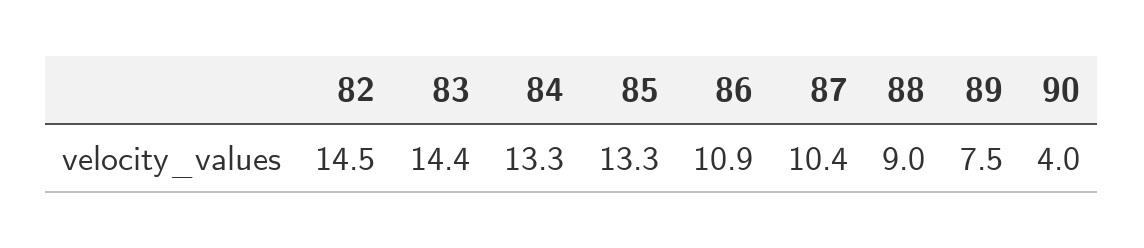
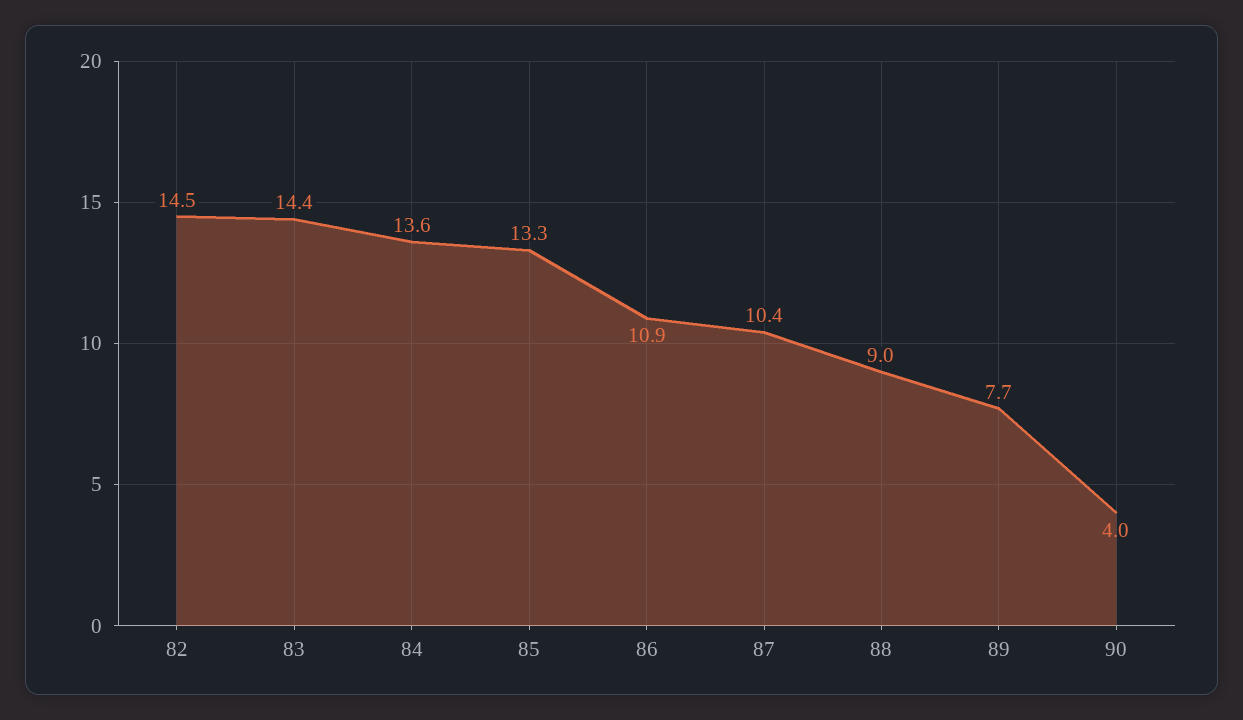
84: 13.3 -> 13.6
89: 7.5 -> 7.7

